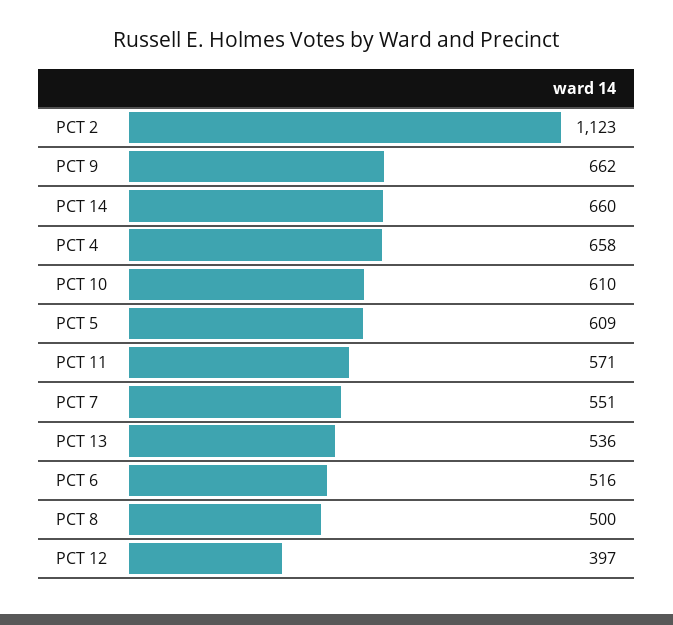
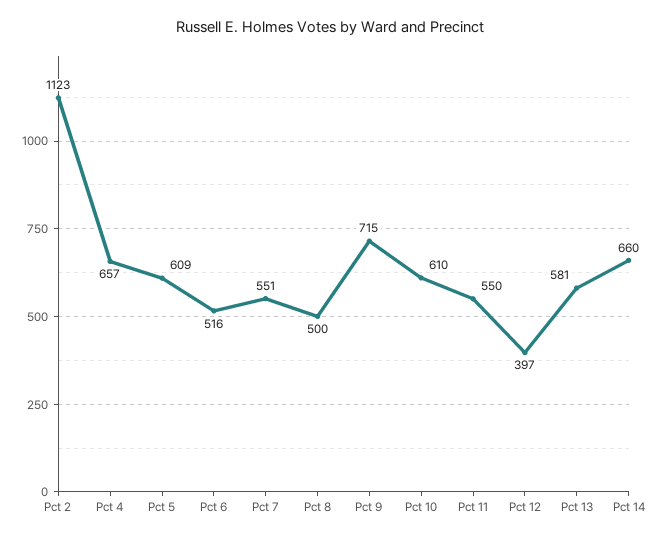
PCT 9: 662 -> 715
PCT 4: 658 -> 657
PCT 11: 571 -> 550
PCT 13: 536 -> 581

